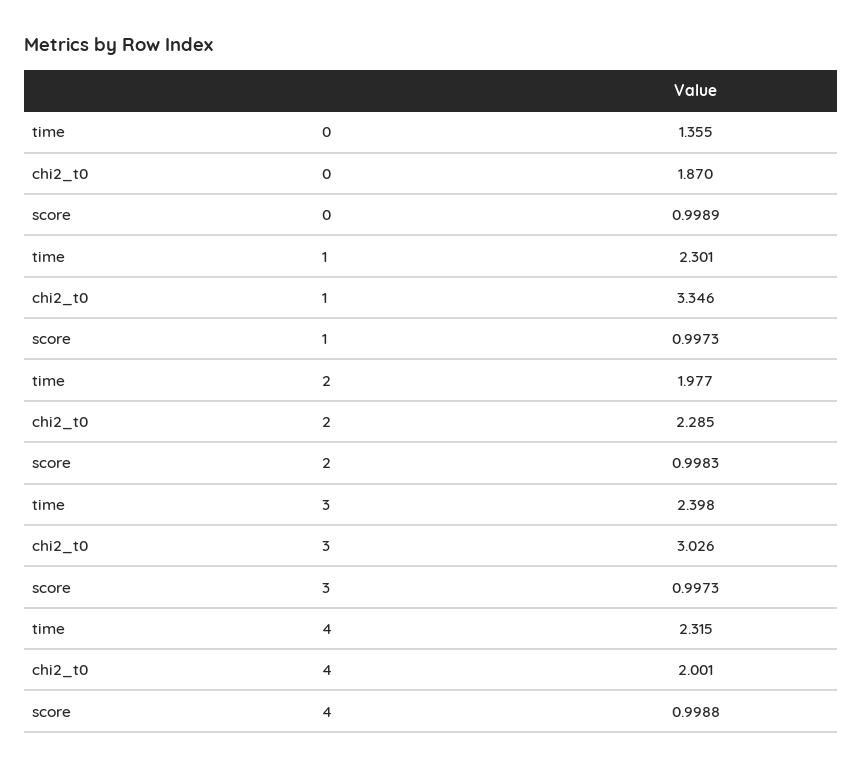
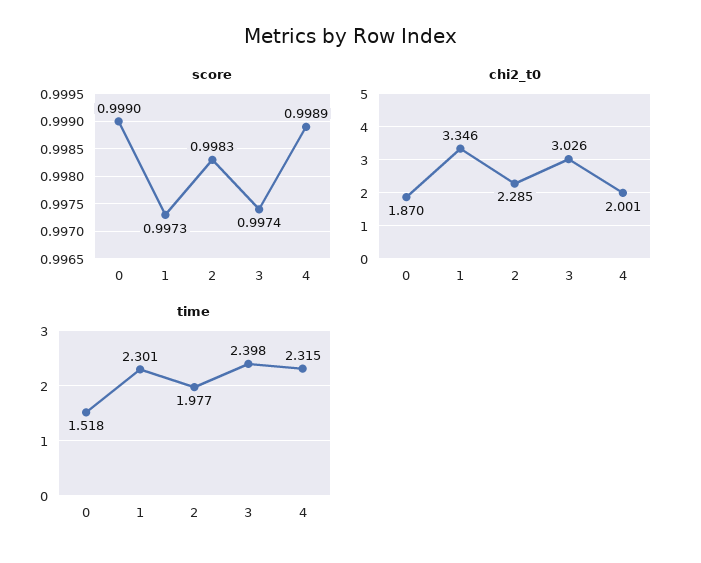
time, 0: 1.355 -> 1.518
score, 0: 0.9989 -> 0.999
score, 3: 0.9973 -> 0.9974
score, 4: 0.9988 -> 0.9989

